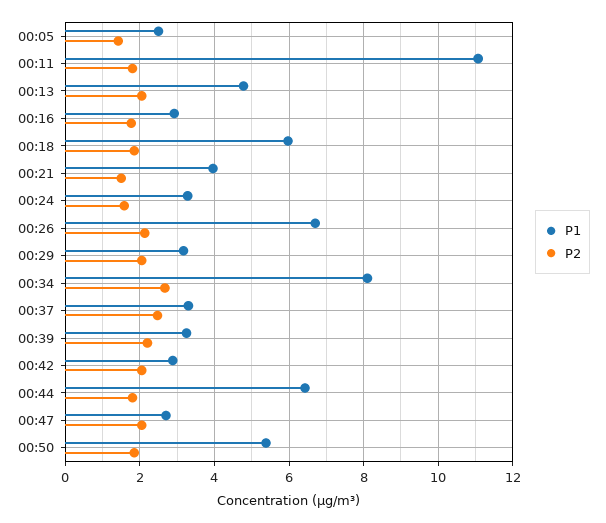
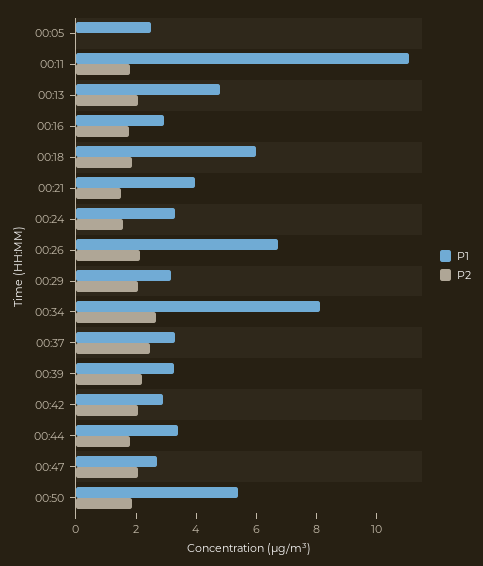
P2, 00:05: 1.4 -> 0
P1, 00:44: 6.4 -> 3.5

